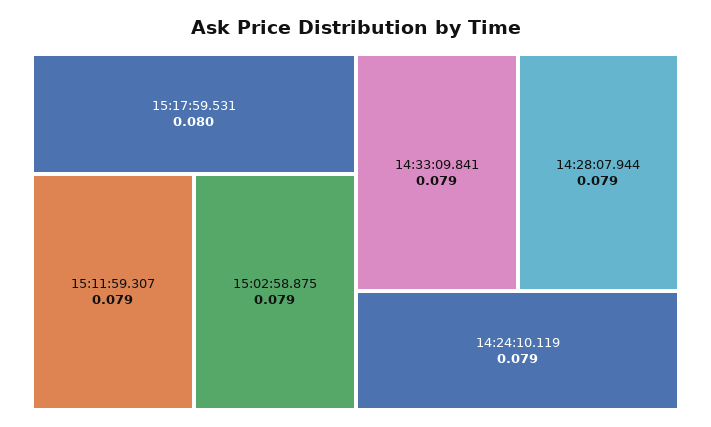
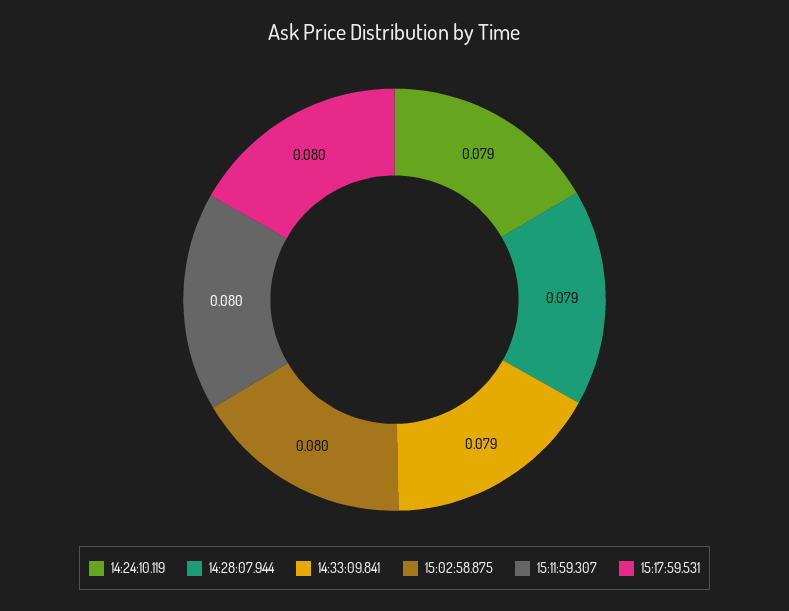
15:11:59.307: 0.079 -> 0.08
15:02:58.875: 0.079 -> 0.08

